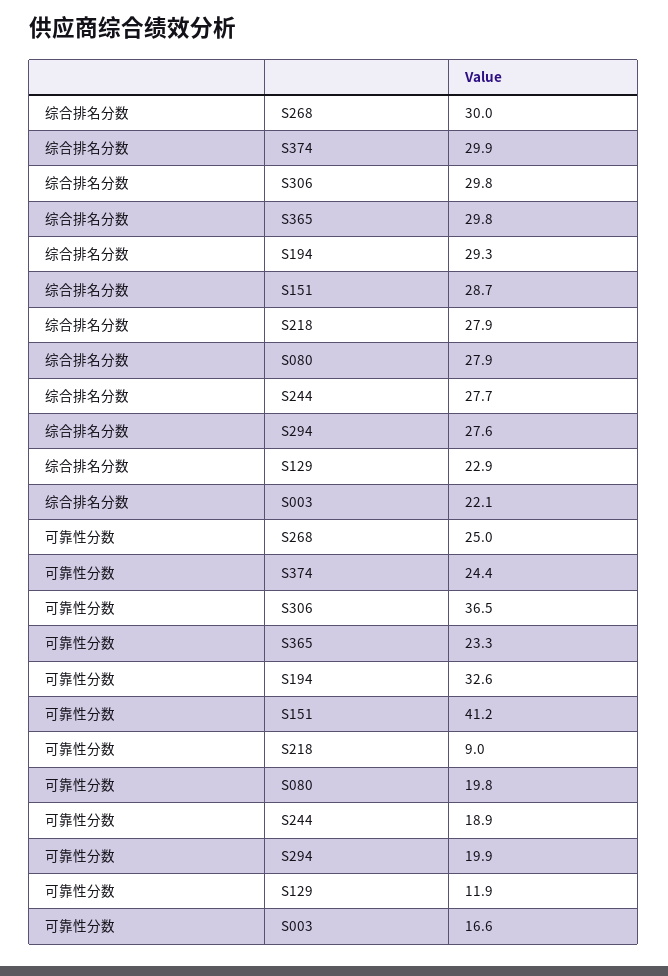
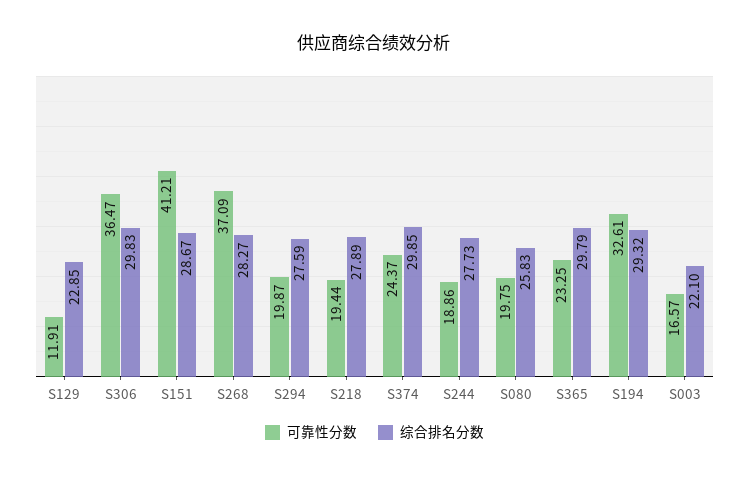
综合排名分数, S268: 30 -> 28.27
综合排名分数, S080: 27.9 -> 25.83
可靠性分数, S268: 25 -> 37.09
可靠性分数, S218: 9 -> 19.44

